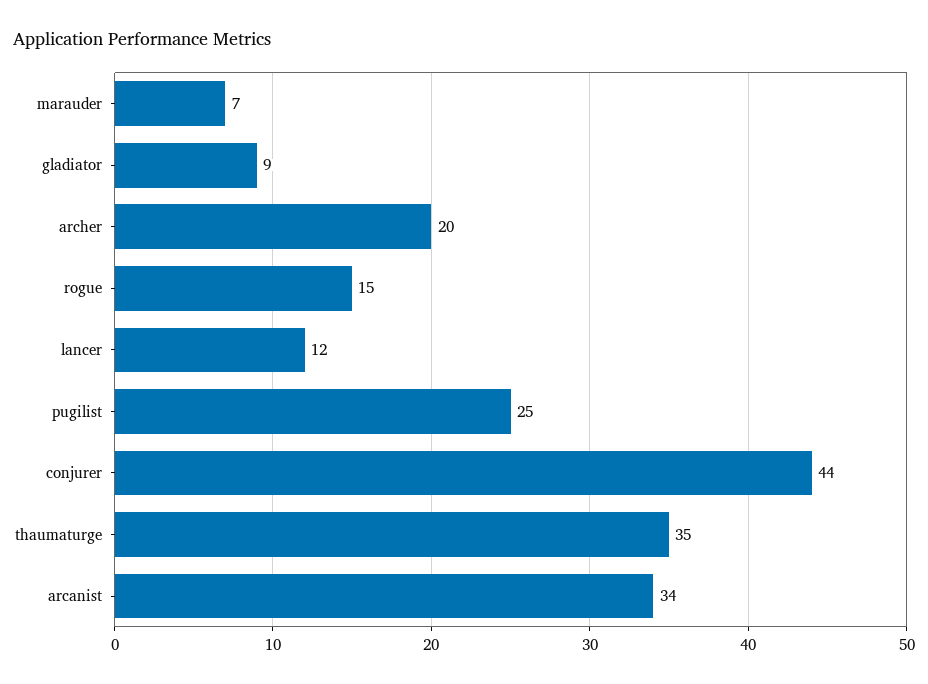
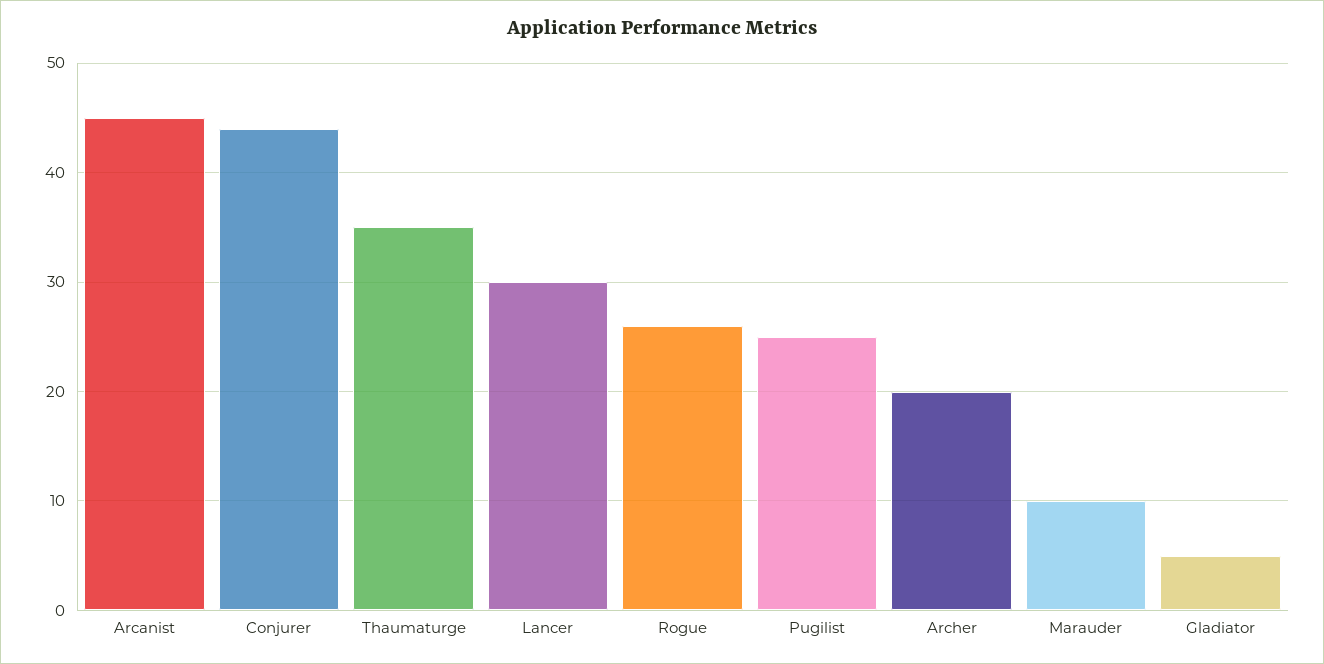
marauder: 7 -> 10
gladiator: 9 -> 5
rogue: 15 -> 26
lancer: 12 -> 30
arcanist: 34 -> 45

